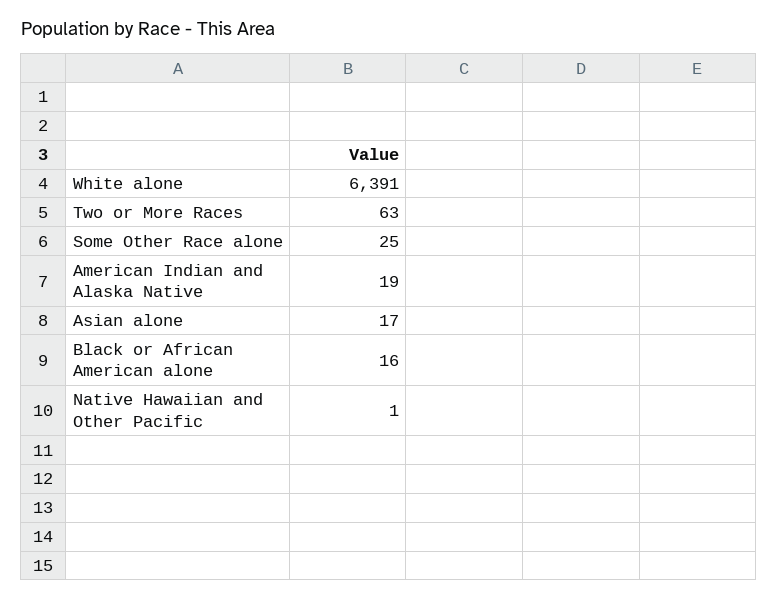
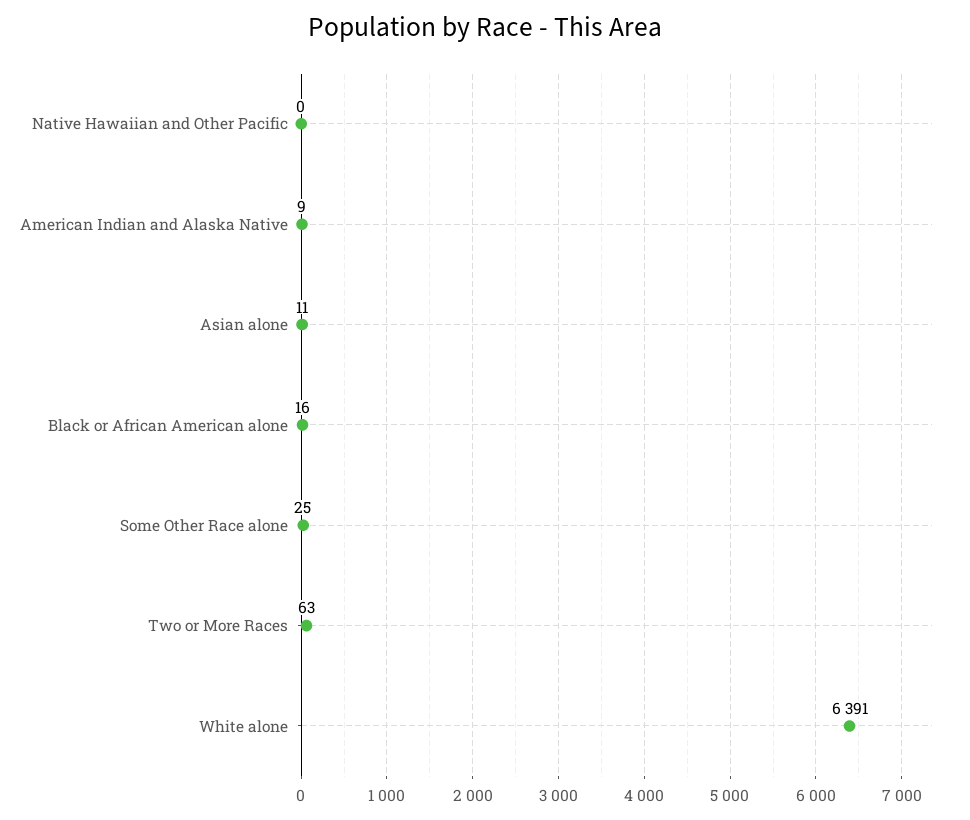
American Indian and Alaska Native: 19 -> 9
Asian alone: 17 -> 11
Native Hawaiian and Other Pacific: 1 -> 0

